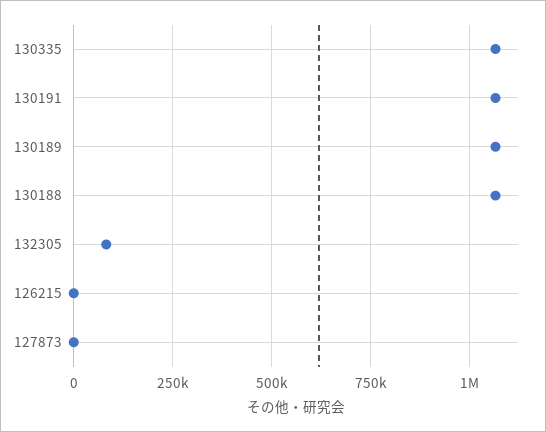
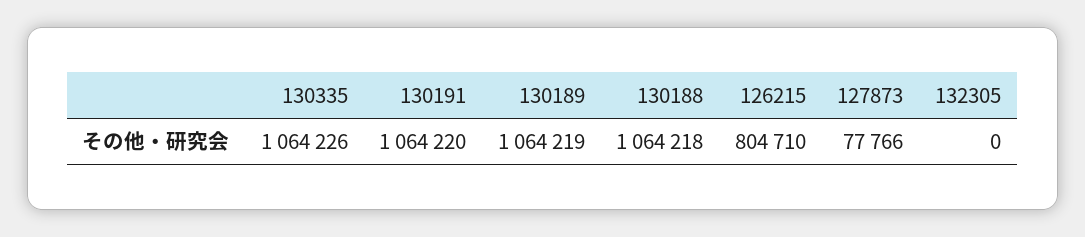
132305: 75000 -> 0
126215: 0 -> 804710
127873: 0 -> 77766

